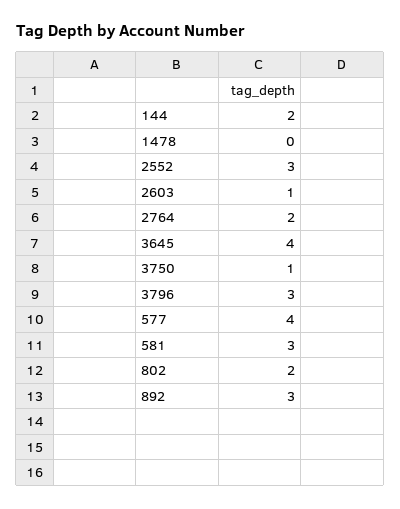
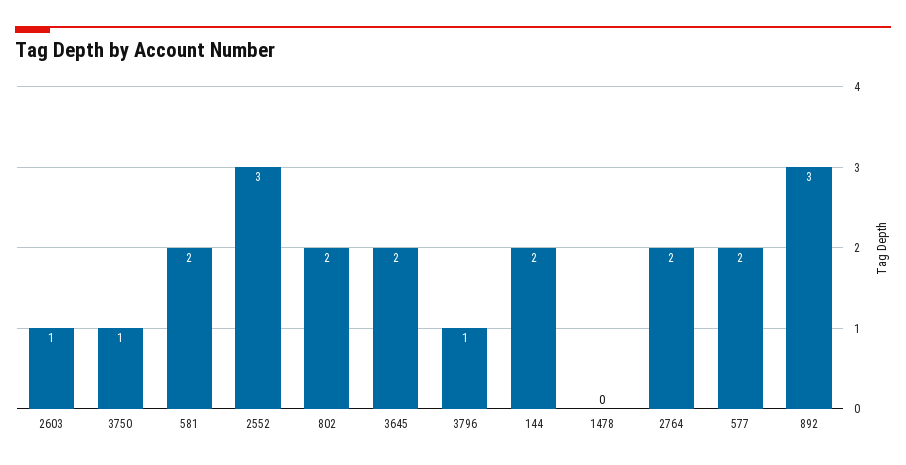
3645: 4 -> 2
3796: 3 -> 1
577: 4 -> 2
581: 3 -> 2

